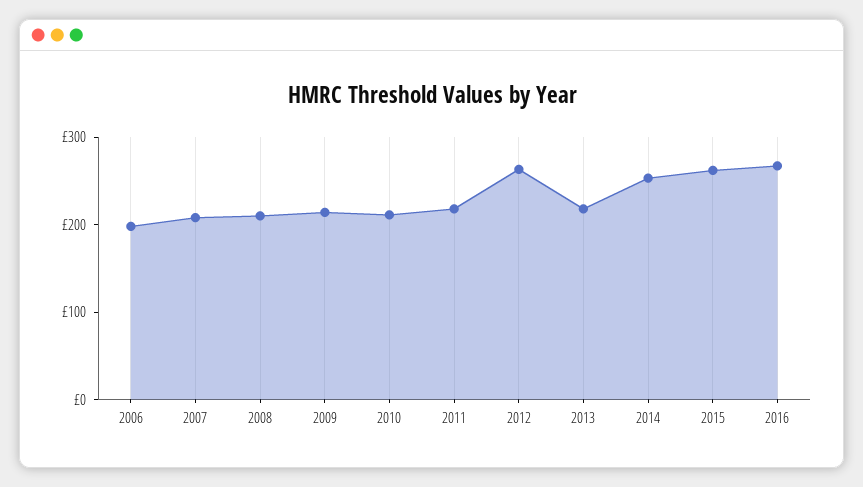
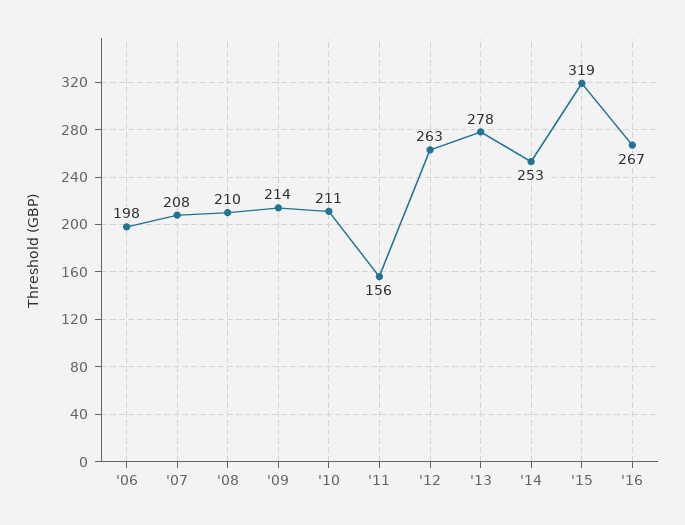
2011: 220 -> 156
2013: 220 -> 278
2015: 260 -> 319

